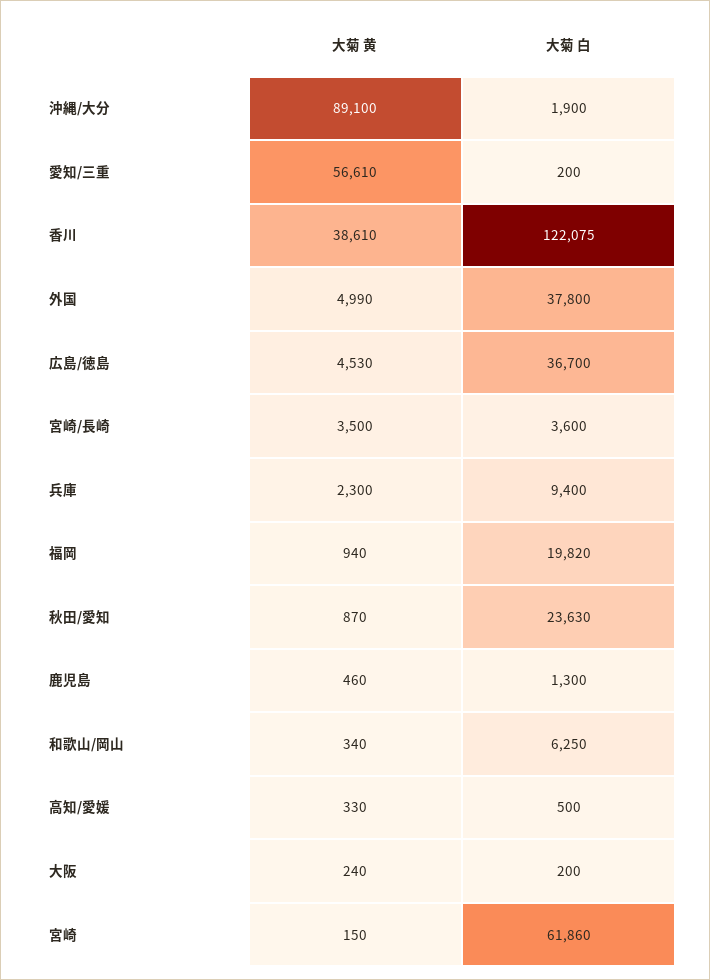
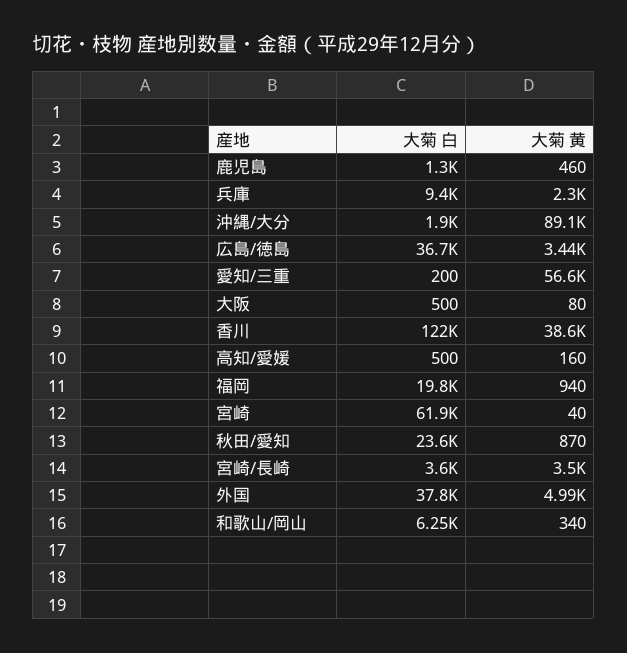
大菊 黄, 広島/徳島: 4530 -> 3440
大菊 黄, 高知/愛媛: 330 -> 160
大菊 黄, 大阪: 240 -> 80
大菊 白, 大阪: 200 -> 500
大菊 黄, 宮崎: 150 -> 40

